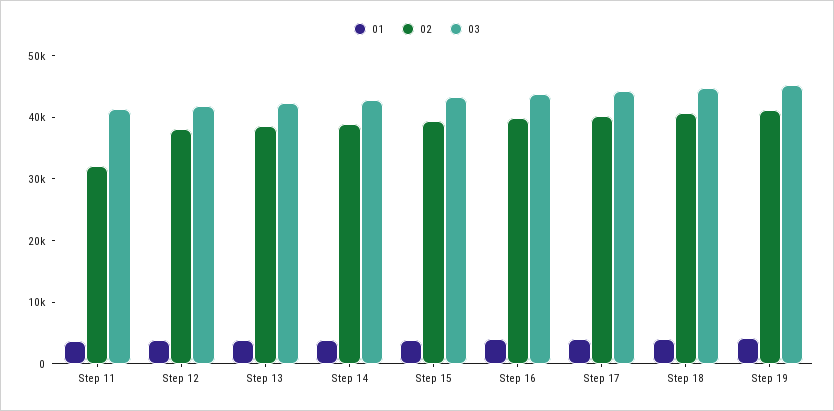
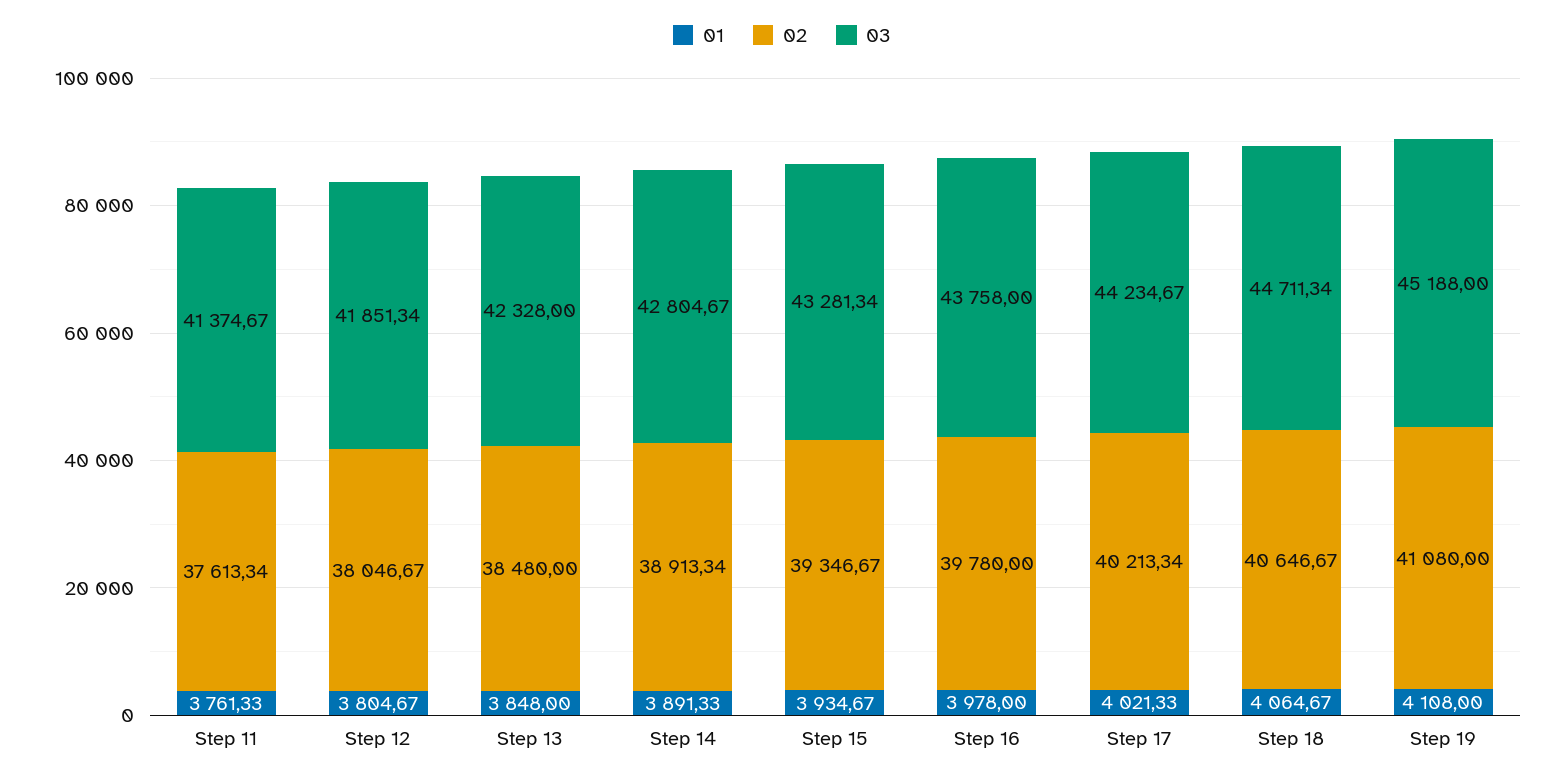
02, Step 11: 32000 -> 37613.34

